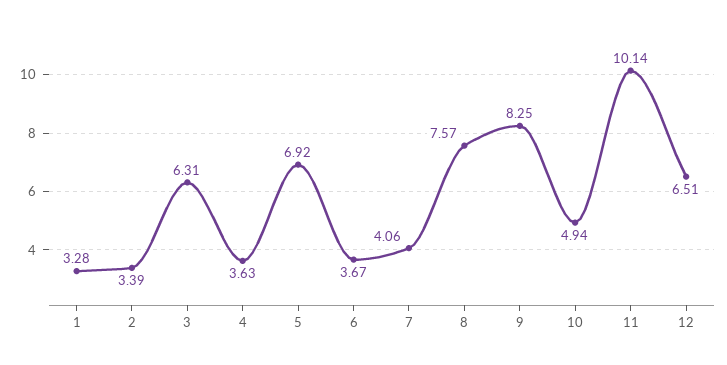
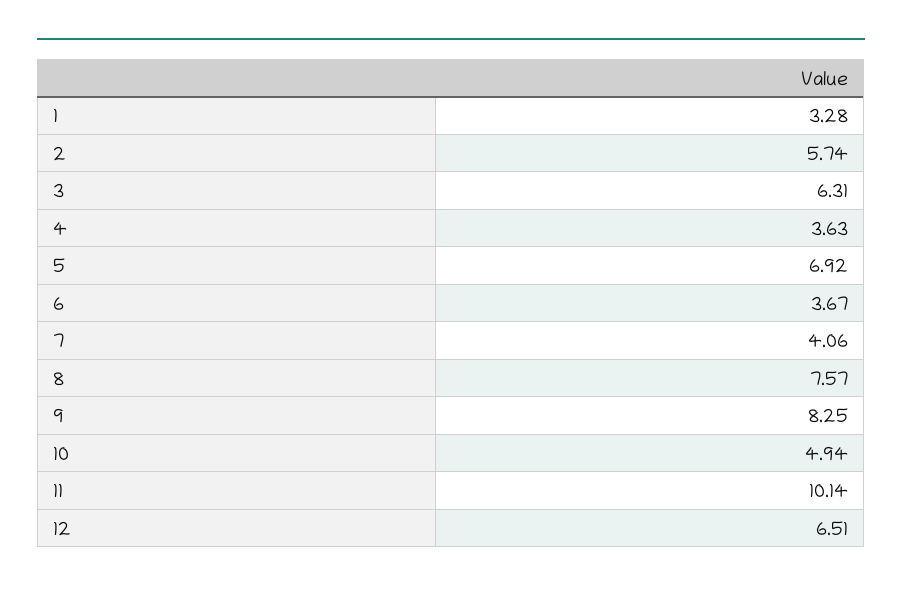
2: 3.39 -> 5.74

